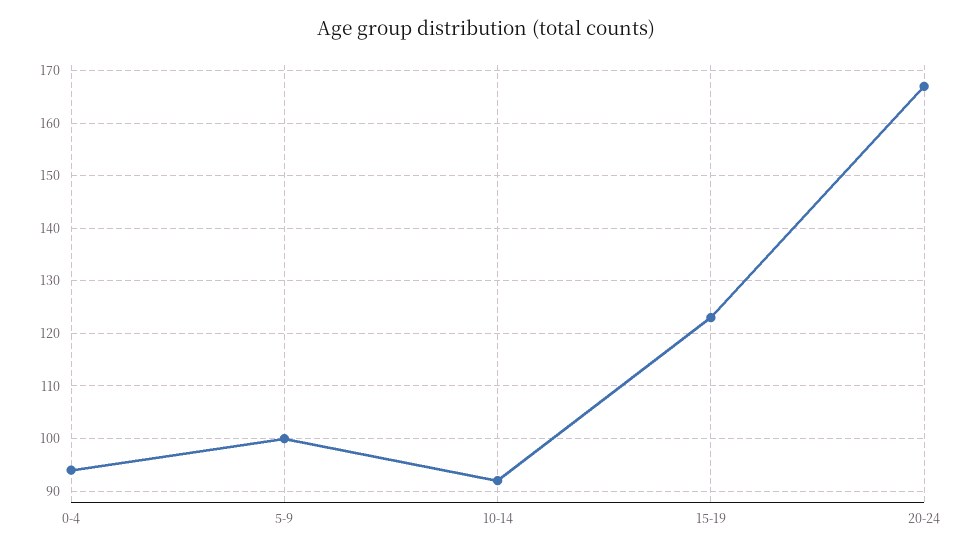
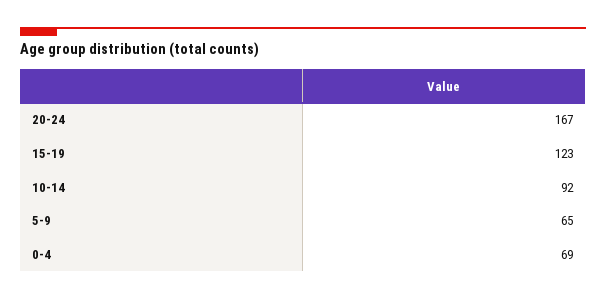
0-4: 95 -> 69
5-9: 100 -> 65

